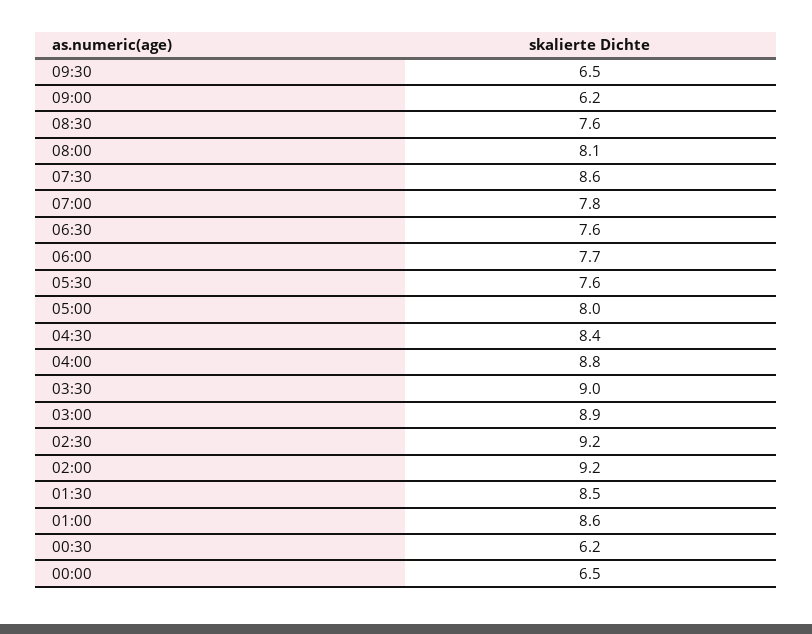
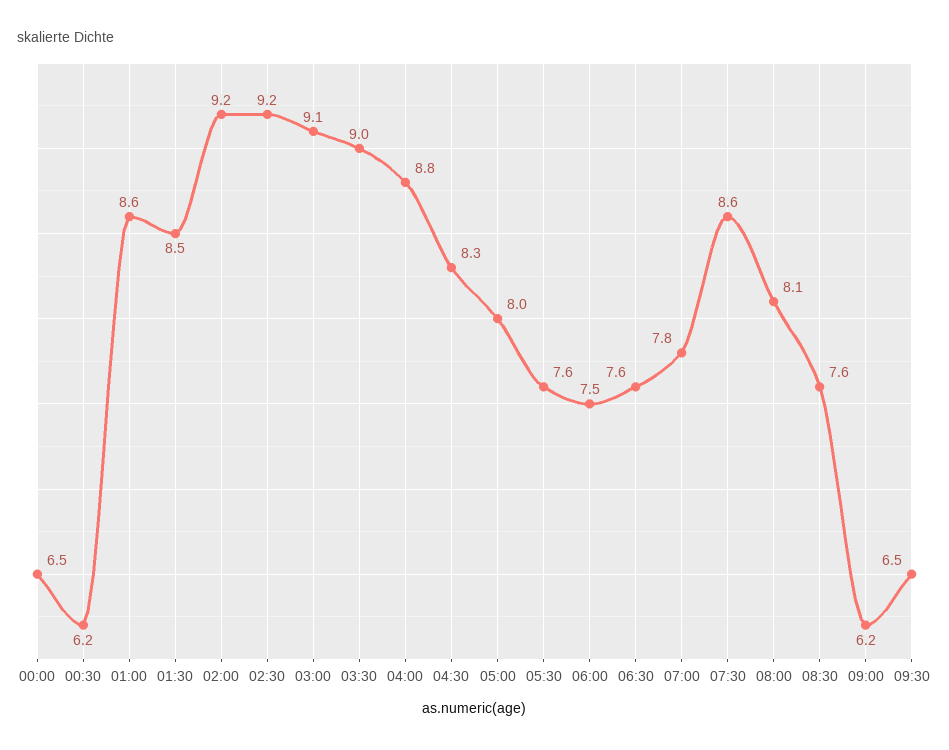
06:00: 7.7 -> 7.5
04:30: 8.4 -> 8.3
03:00: 8.9 -> 9.1

